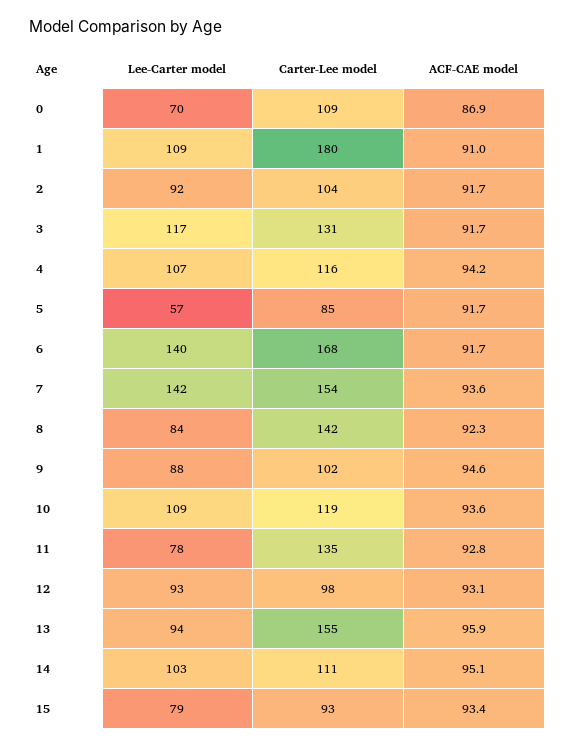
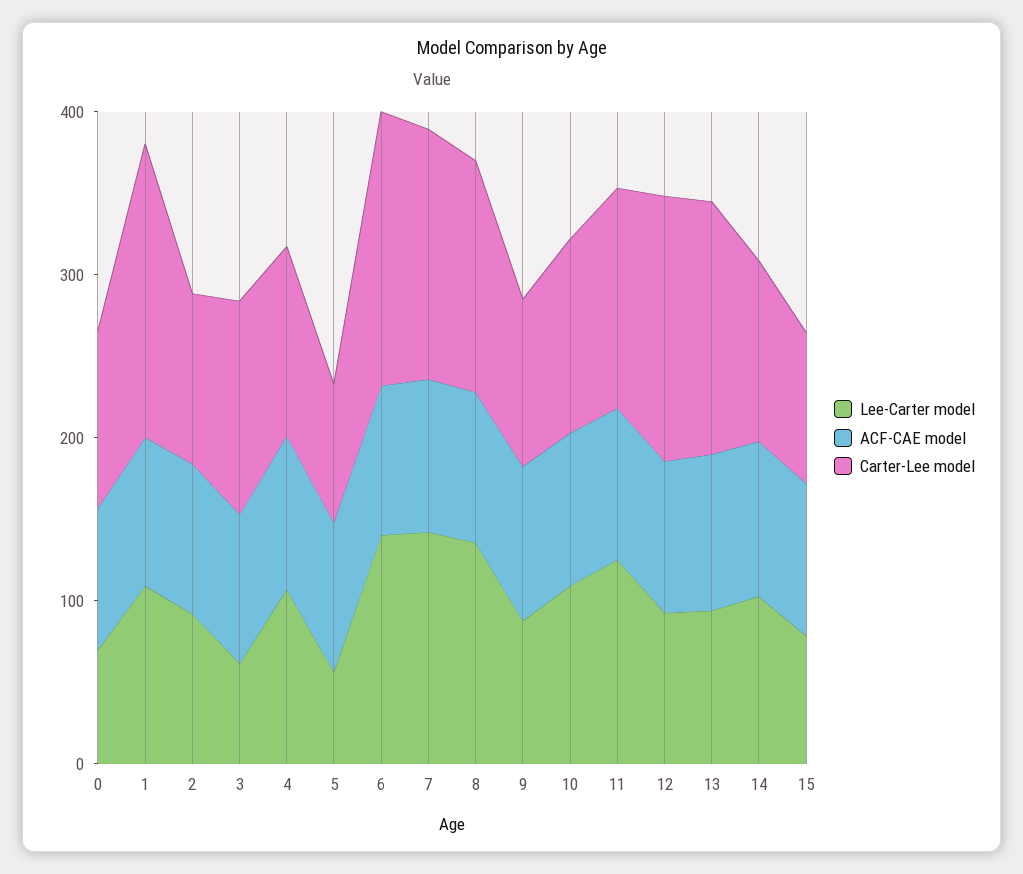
Lee-Carter model, 3: 117 -> 60
Lee-Carter model, 8: 84 -> 140
Lee-Carter model, 11: 78 -> 120
Carter-Lee model, 12: 98 -> 160

